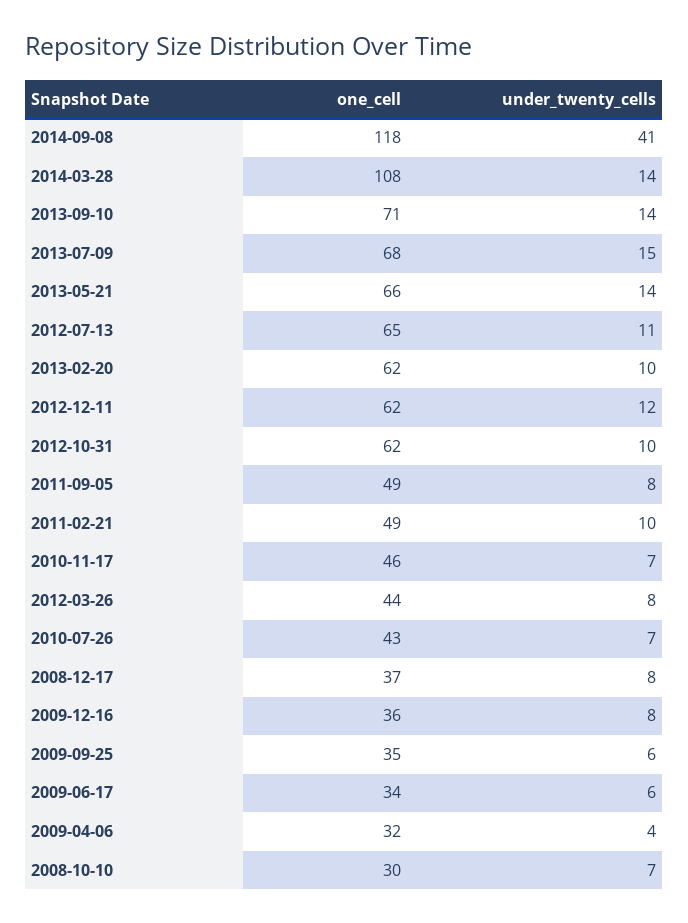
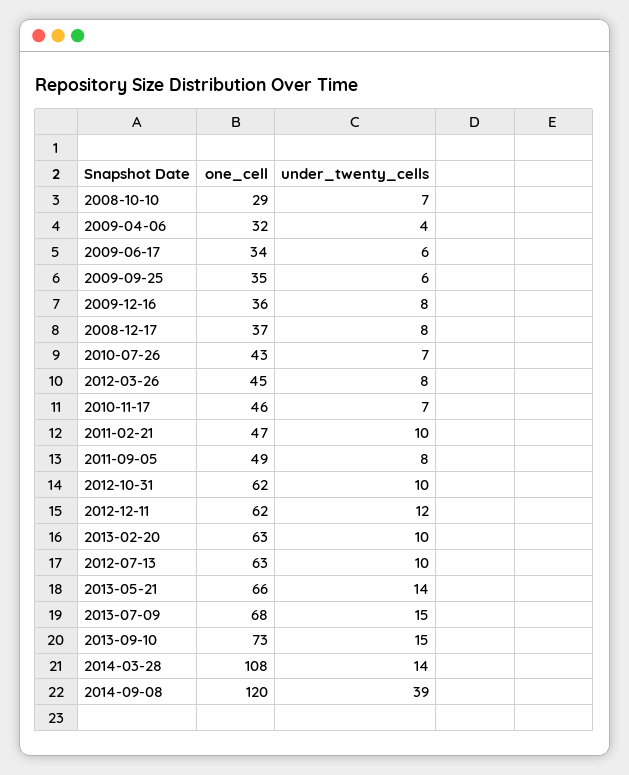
one_cell, 2014-09-08: 118 -> 120
under_twenty_cells, 2014-09-08: 41 -> 39
one_cell, 2013-09-10: 71 -> 73
under_twenty_cells, 2013-09-10: 14 -> 15
one_cell, 2012-07-13: 65 -> 63
under_twenty_cells, 2012-07-13: 11 -> 10
one_cell, 2013-02-20: 62 -> 63
one_cell, 2011-02-21: 49 -> 47
one_cell, 2012-03-26: 44 -> 45
one_cell, 2008-10-10: 30 -> 29

